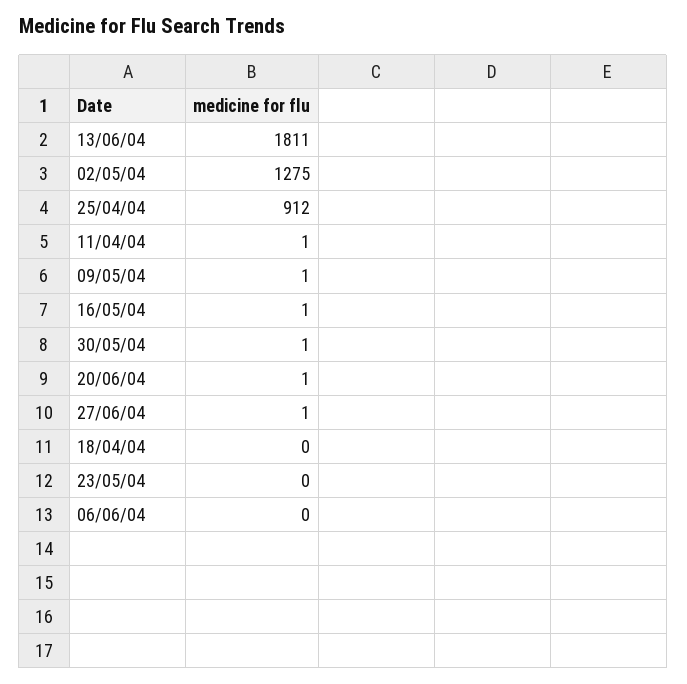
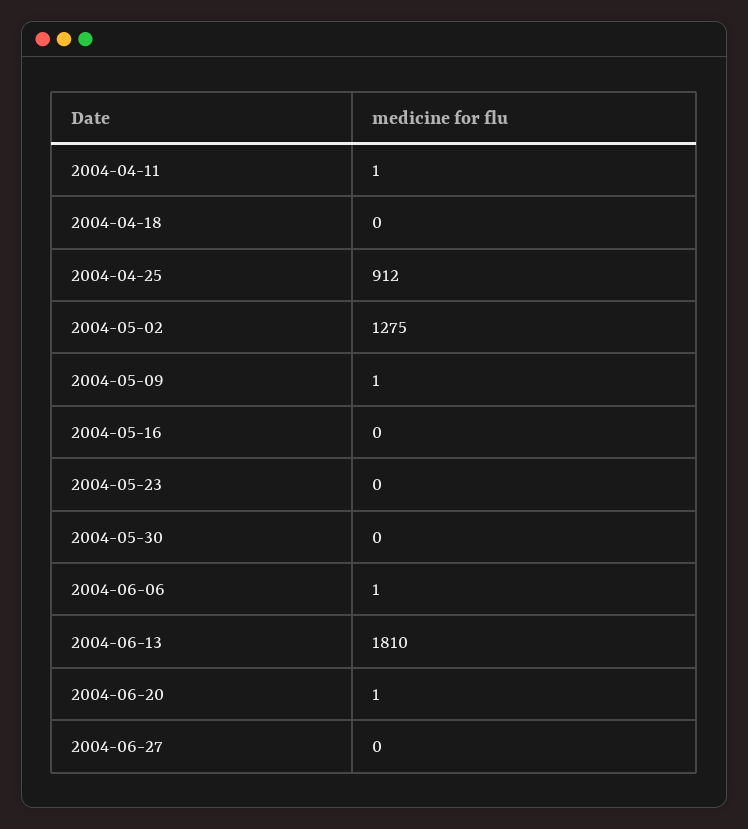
13/06/04: 1811 -> 1810
16/05/04: 1 -> 0
30/05/04: 1 -> 0
27/06/04: 1 -> 0
06/06/04: 0 -> 1

